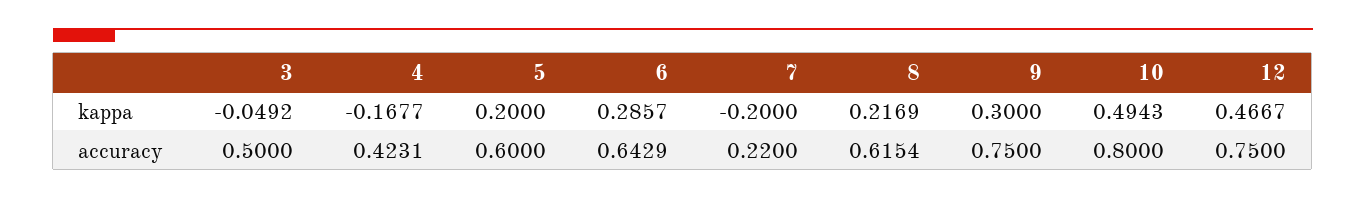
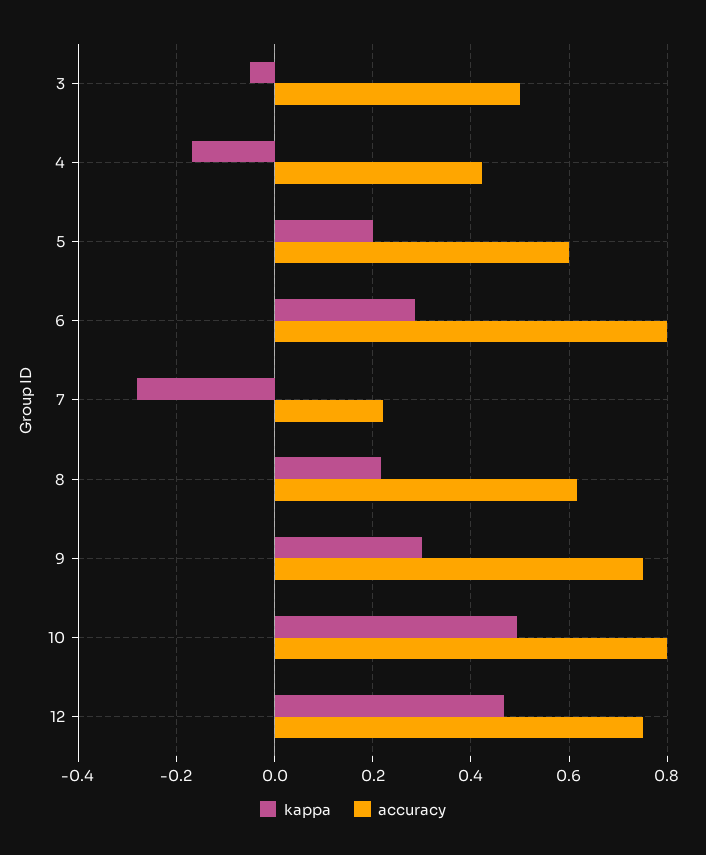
kappa, 7: -0.2 -> -0.28
accuracy, 6: 0.6429 -> 0.8

